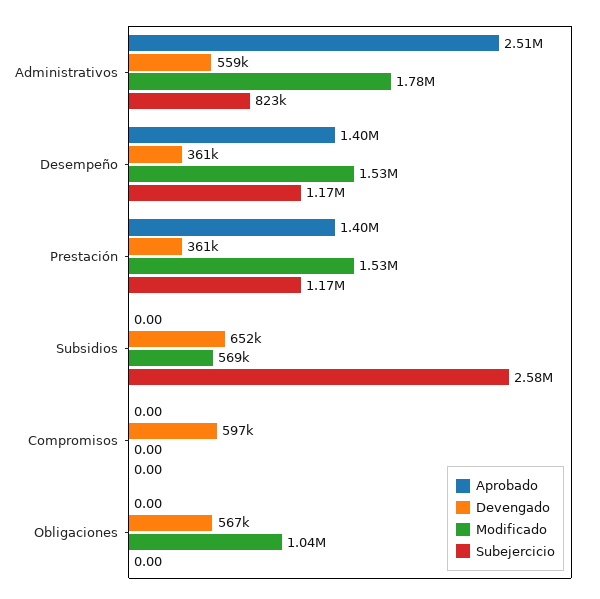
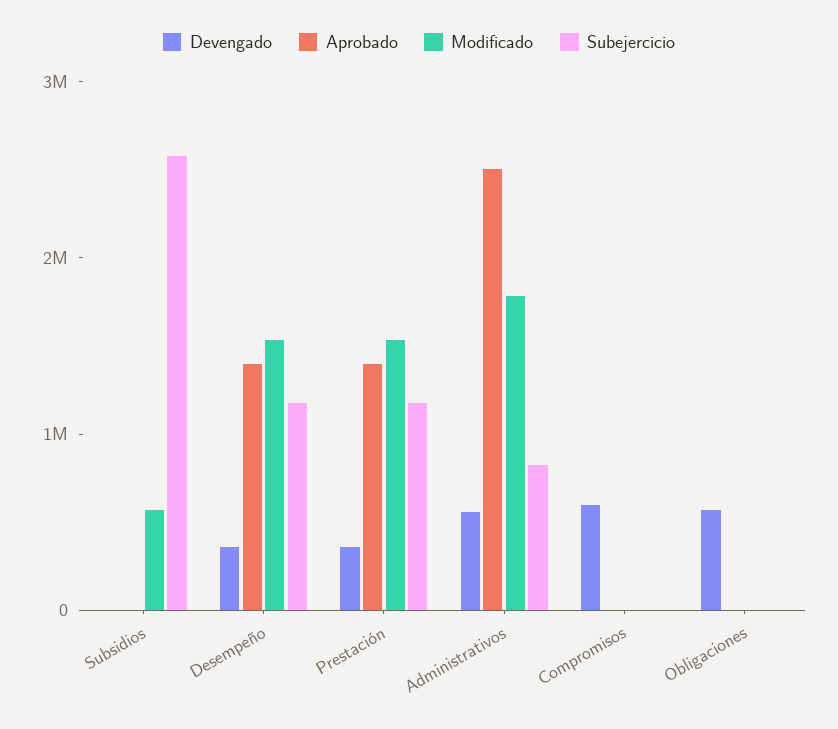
Devengado, Subsidios: 652000 -> 0
Modificado, Obligaciones: 1040000 -> 0

